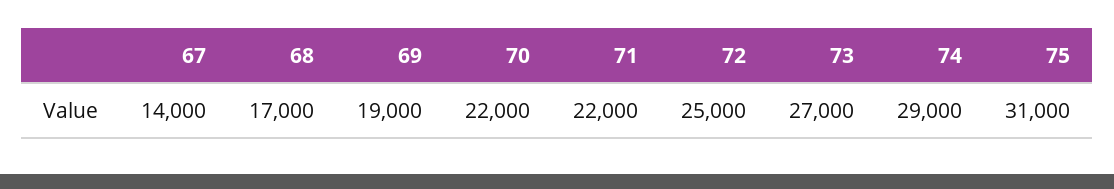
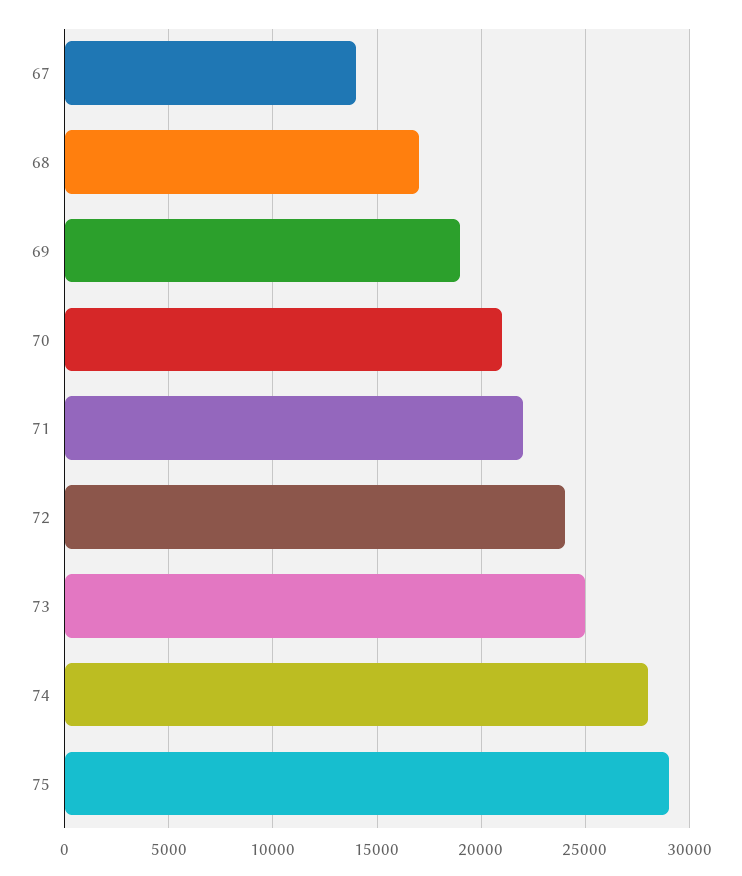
70: 22000 -> 21000
72: 25000 -> 24000
73: 27000 -> 25000
74: 29000 -> 28000
75: 31000 -> 29000

